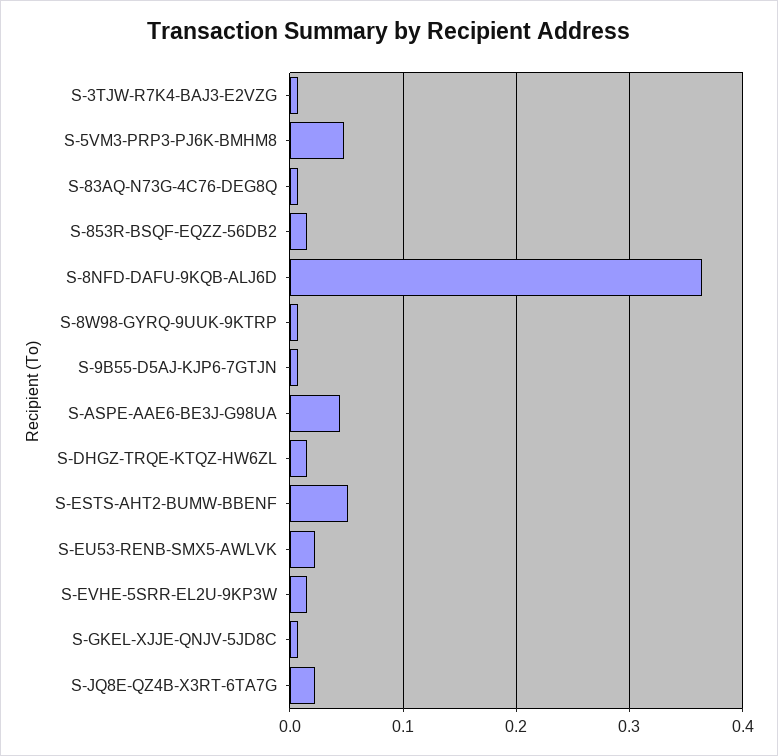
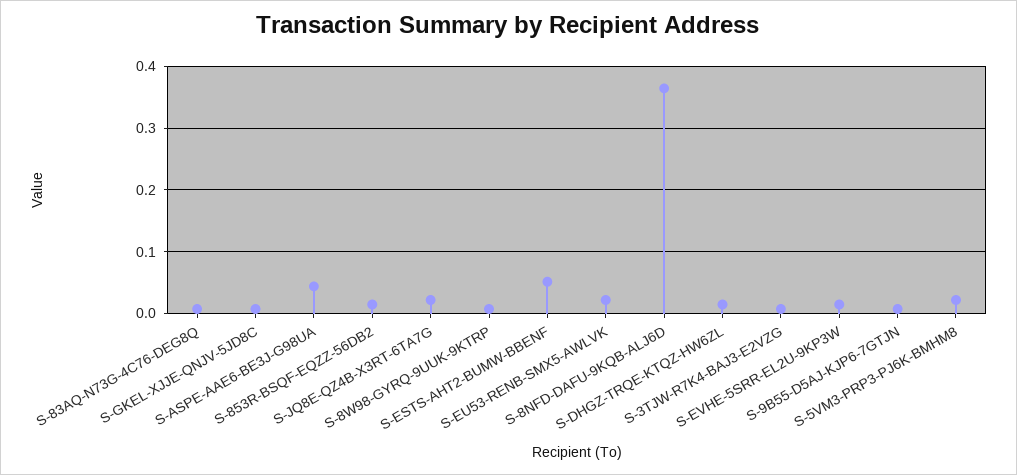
S-5VM3-PRP3-PJ6K-BMHM8: 0.05 -> 0.02

